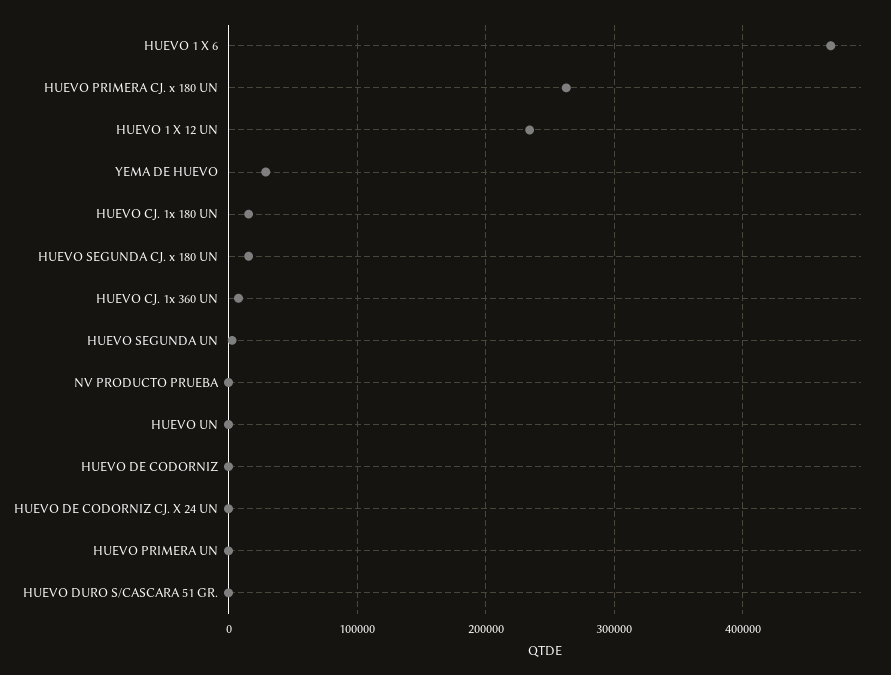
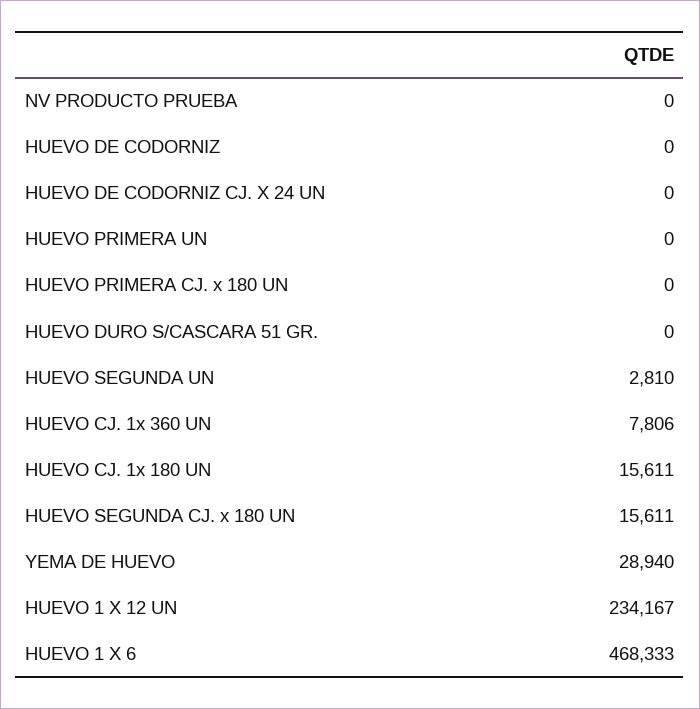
HUEVO PRIMERA CJ. x 180 UN: 260000 -> 0
HUEVO UN: 0 -> none

